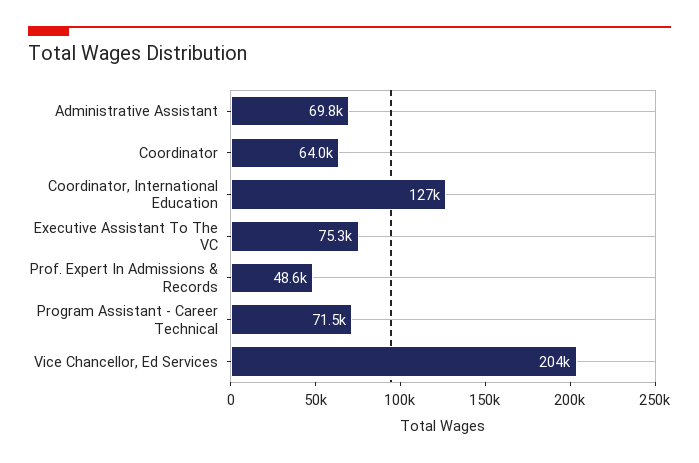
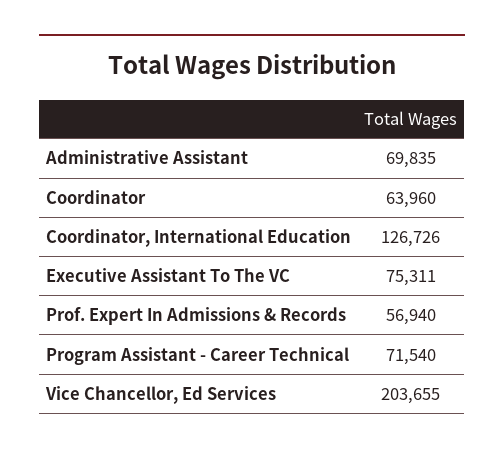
Prof. Expert In Admissions & Records: 48600 -> 56940

